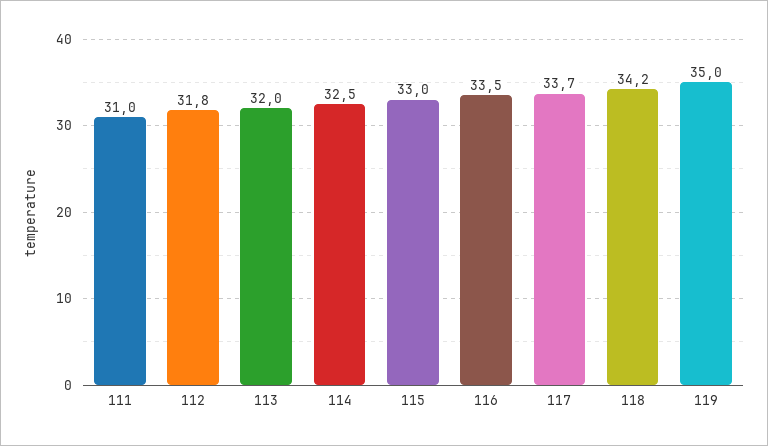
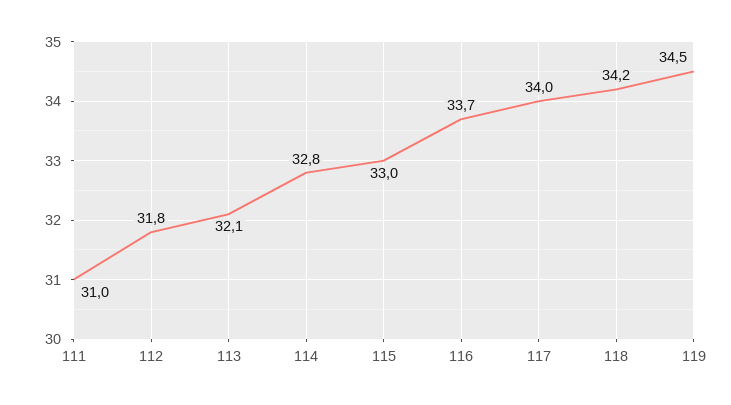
113: 32 -> 32.1
114: 32.5 -> 32.8
116: 33.5 -> 33.7
117: 33.7 -> 34
119: 35 -> 34.5

